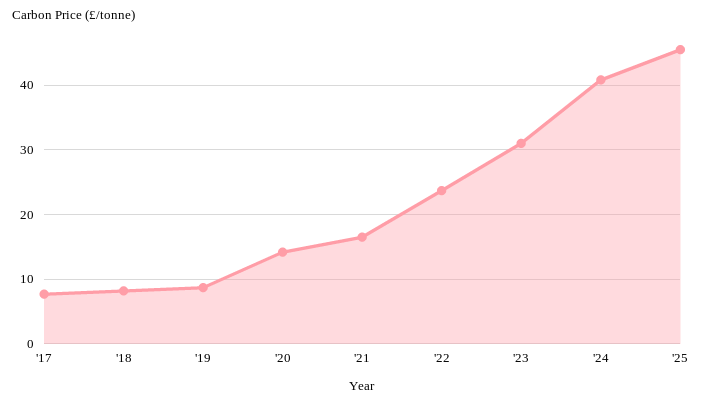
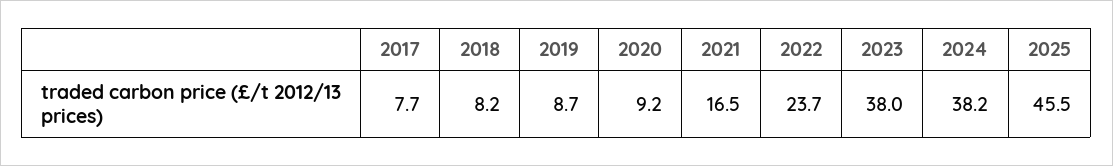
'20: 14 -> 9.2
'23: 31 -> 38
'24: 41 -> 38.2

